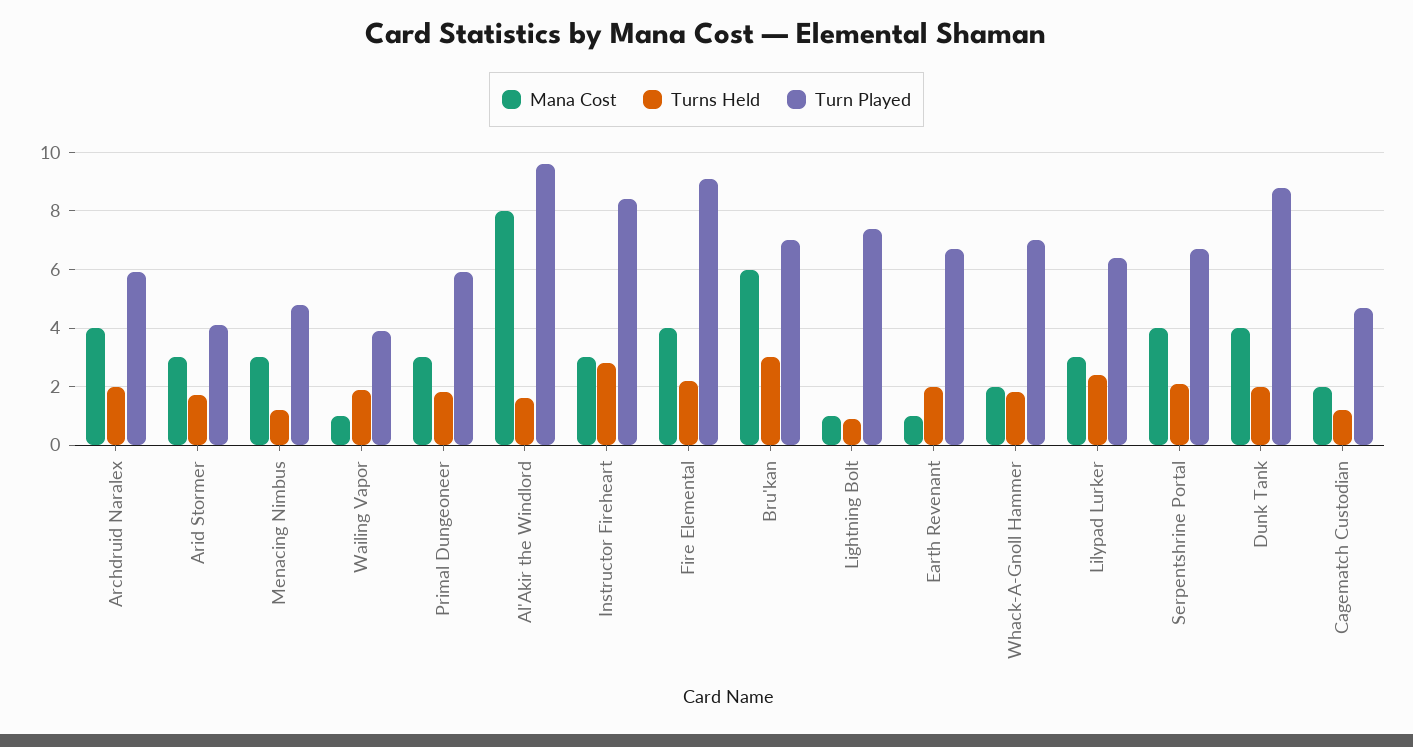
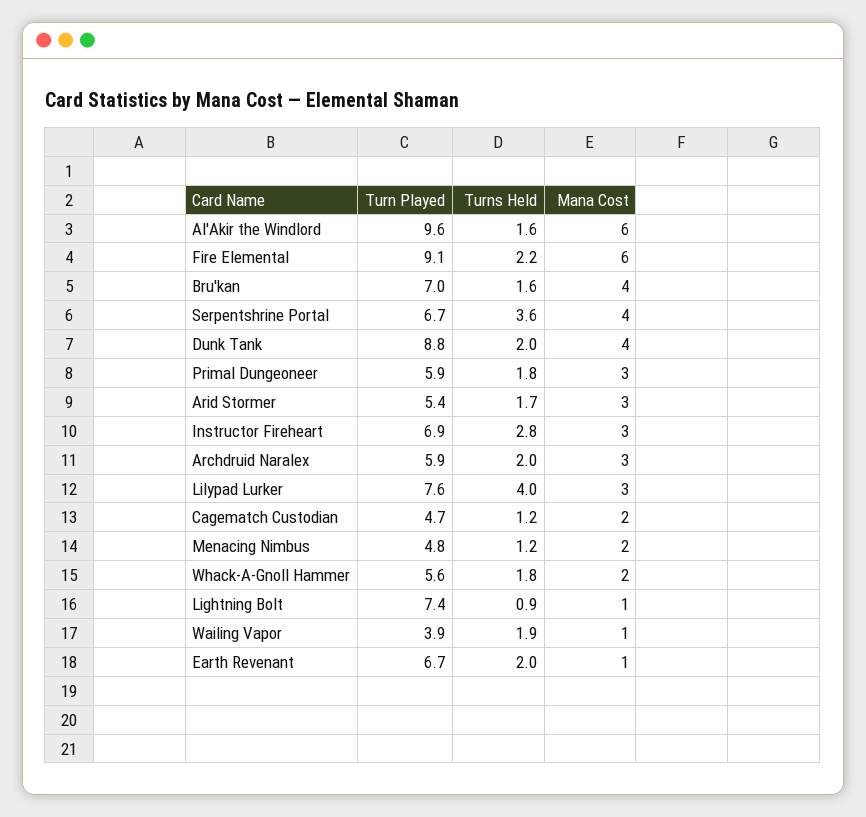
Mana Cost, Archdruid Naralex: 4 -> 3
Turn Played, Arid Stormer: 4 -> 5.4
Mana Cost, Menacing Nimbus: 3 -> 2
Mana Cost, Al'Akir the Windlord: 8 -> 6
Turn Played, Instructor Fireheart: 8.5 -> 6.9
Mana Cost, Fire Elemental: 4 -> 6
Mana Cost, Bru'kan: 6 -> 4
Turns Held, Bru'kan: 3 -> 1.6
Turn Played, Whack-A-Gnoll Hammer: 7 -> 5.6
Turns Held, Lilypad Lurker: 2.5 -> 4
Turn Played, Lilypad Lurker: 6.5 -> 7.6
Turns Held, Serpentshrine Portal: 2 -> 3.6

